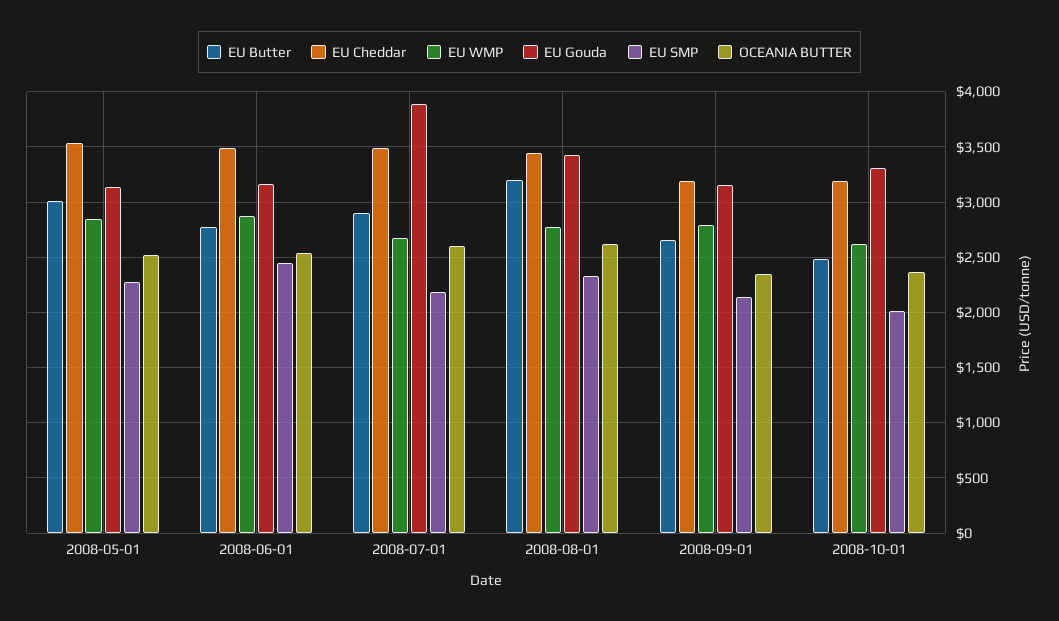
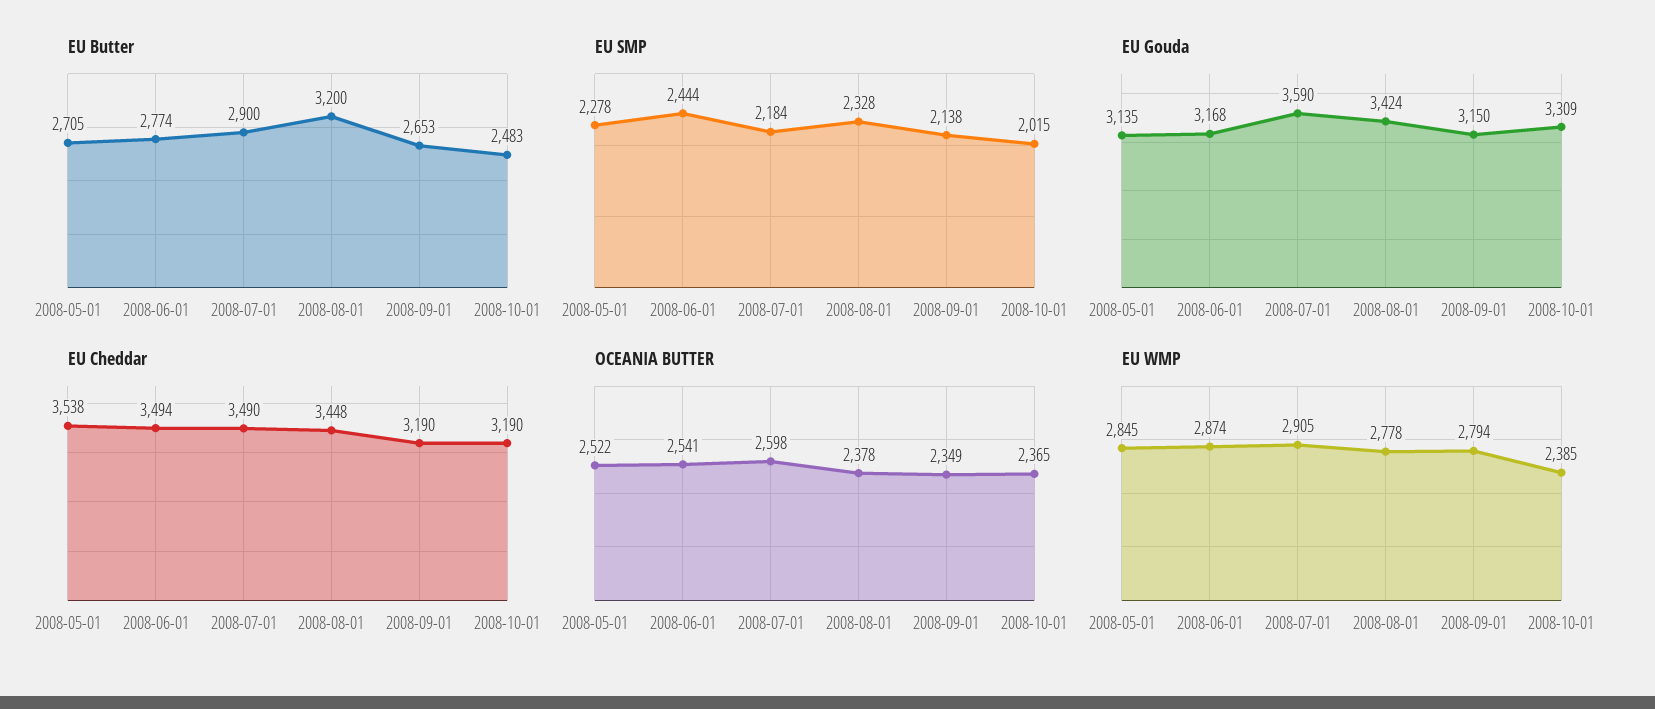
EU Butter, 2008-05-01: 3000 -> 2705
EU WMP, 2008-07-01: 2700 -> 2905
EU Gouda, 2008-07-01: 3900 -> 3590
OCEANIA BUTTER, 2008-08-01: 2600 -> 2378
EU WMP, 2008-10-01: 2600 -> 2385

